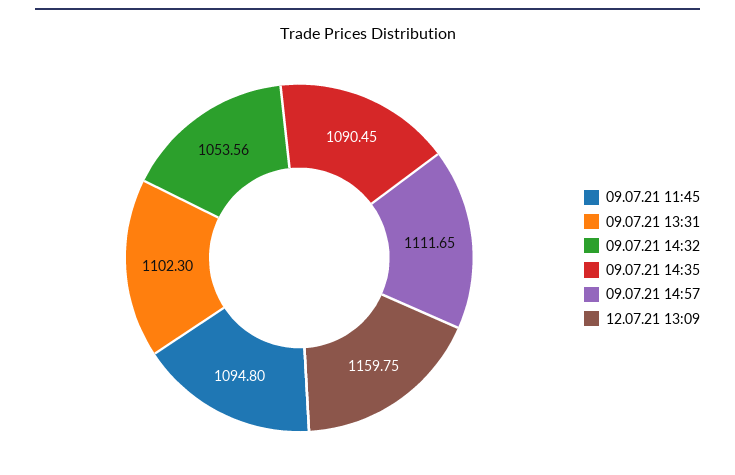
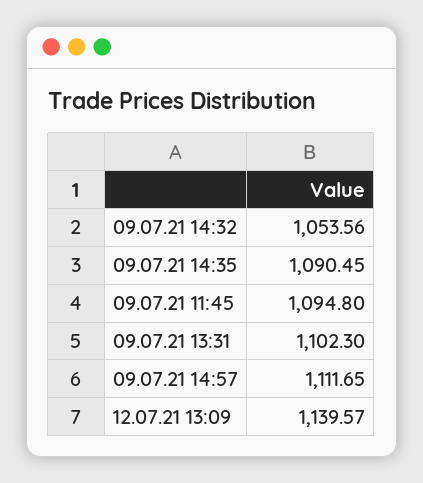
12.07.21 13:09: 1159.75 -> 1139.57

